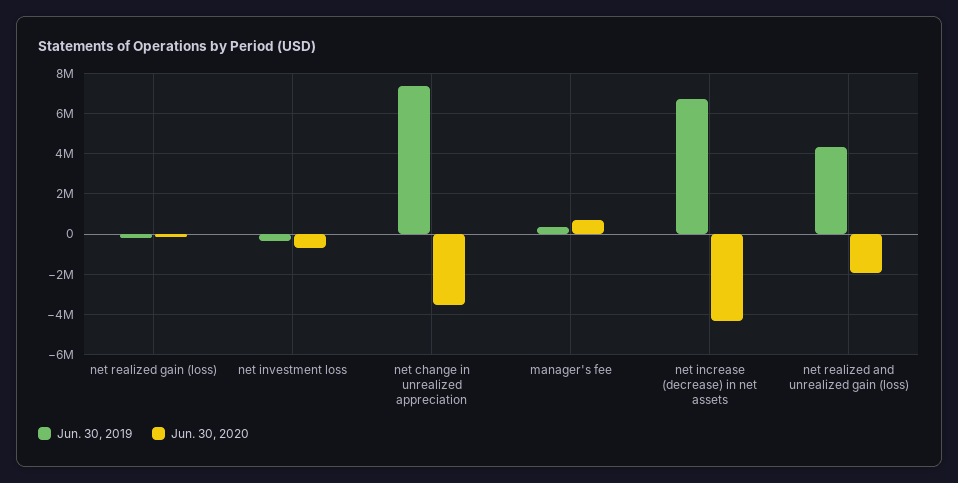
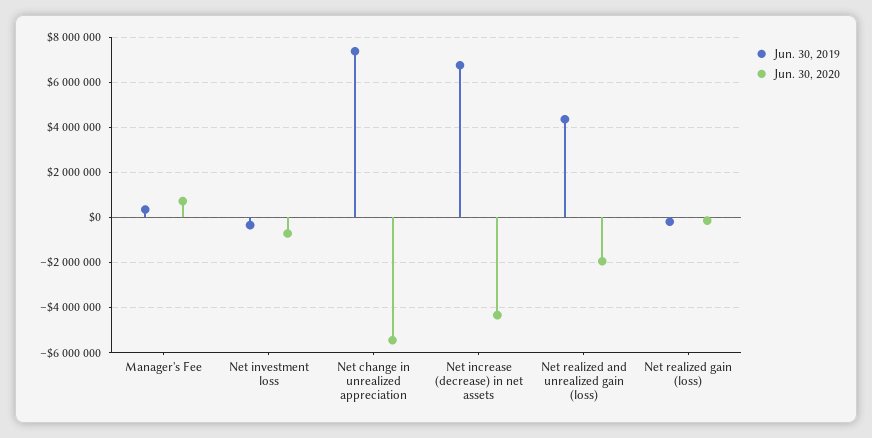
Jun. 30, 2020, net change in unrealized appreciation: -3500000 -> -5500000

